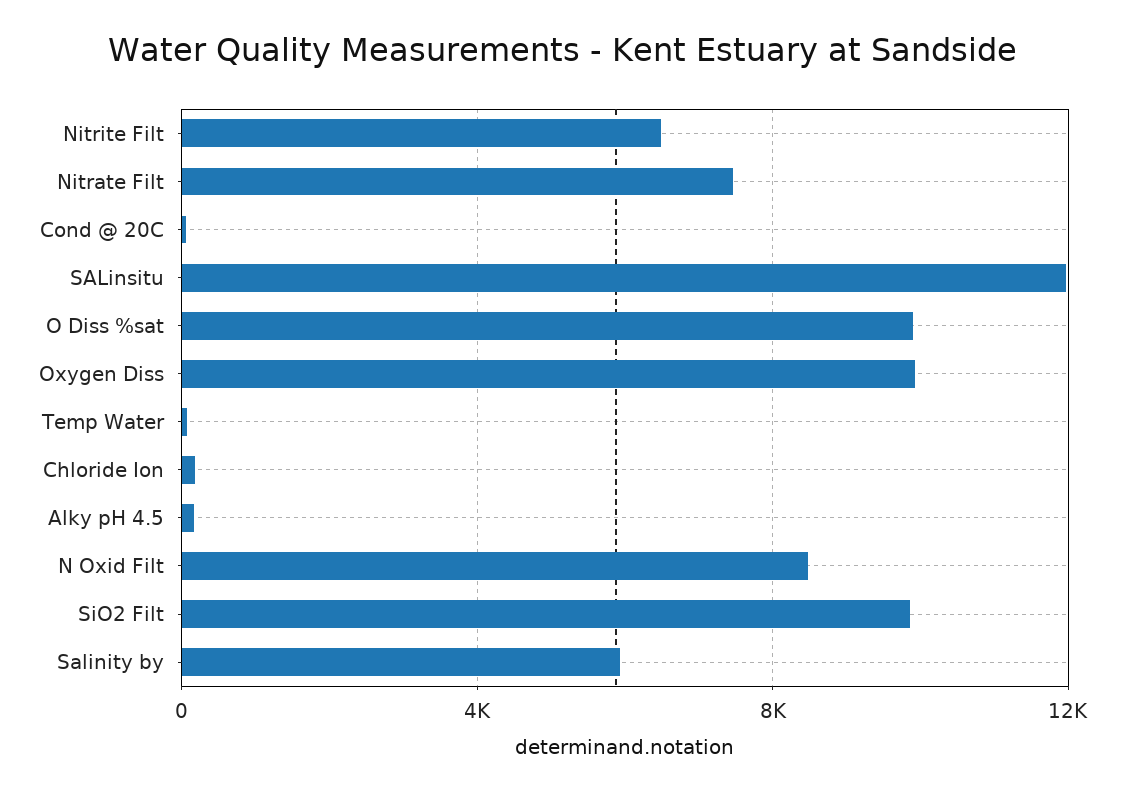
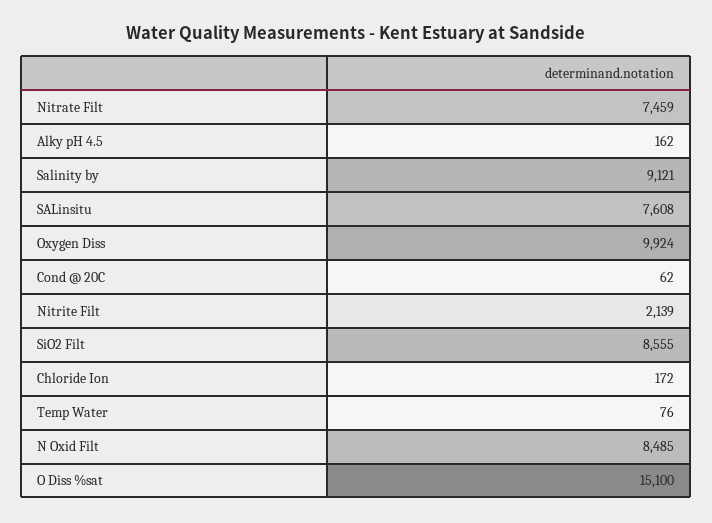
Nitrite Filt: 6500 -> 2139
SALinsitu: 12000 -> 7608
O Diss %sat: 10000 -> 15100
SiO2 Filt: 10000 -> 8555
Salinity by: 6000 -> 9121

